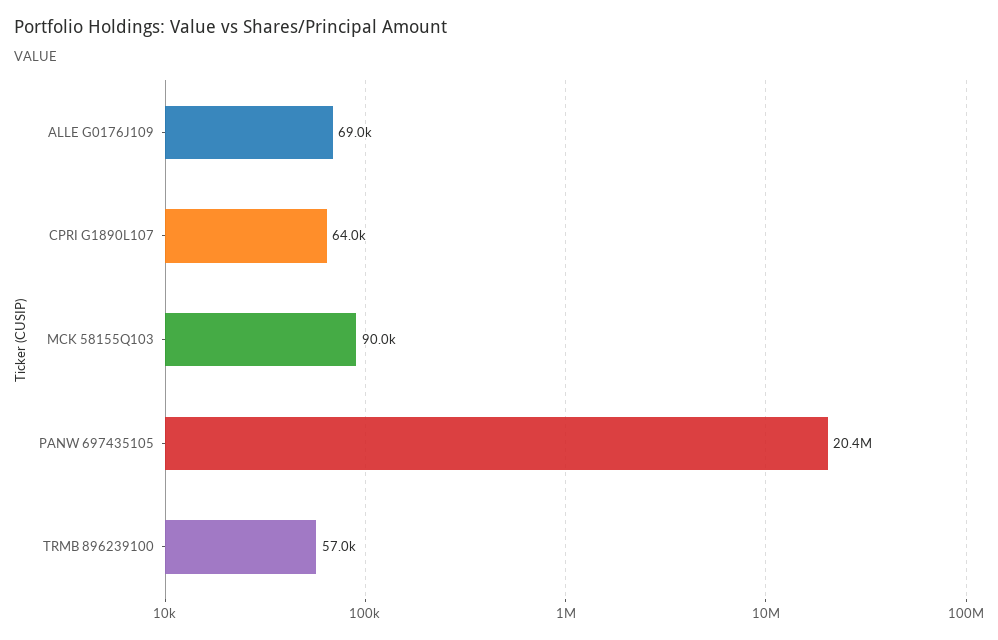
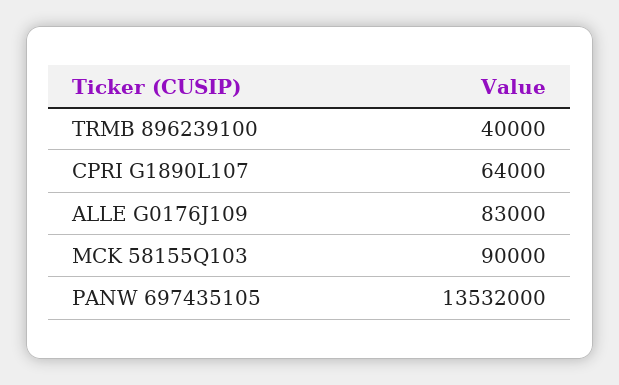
ALLE G0176J109: 69000 -> 83000
PANW 697435105: 20400000 -> 13532000
TRMB 896239100: 57000 -> 40000

